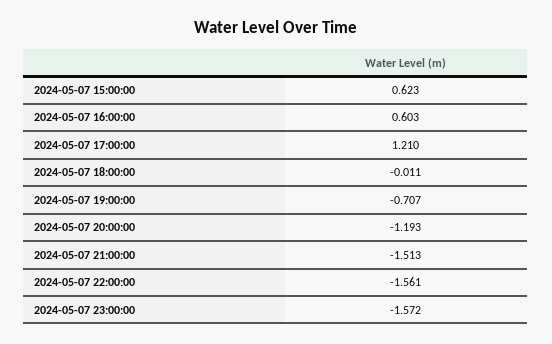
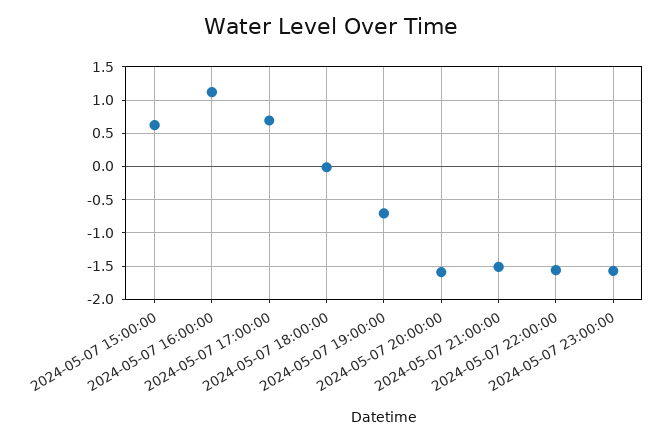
2024-05-07 16:00:00: 0.603 -> 1.1
2024-05-07 17:00:00: 1.21 -> 0.7
2024-05-07 20:00:00: -1.193 -> -1.6

